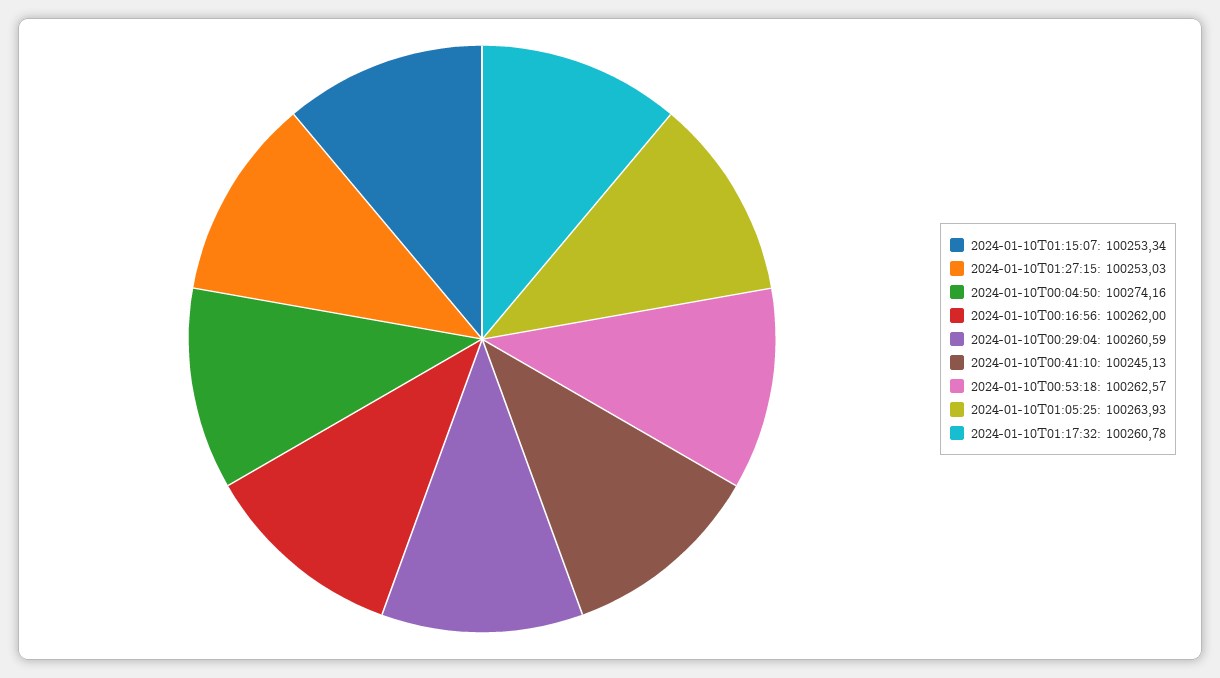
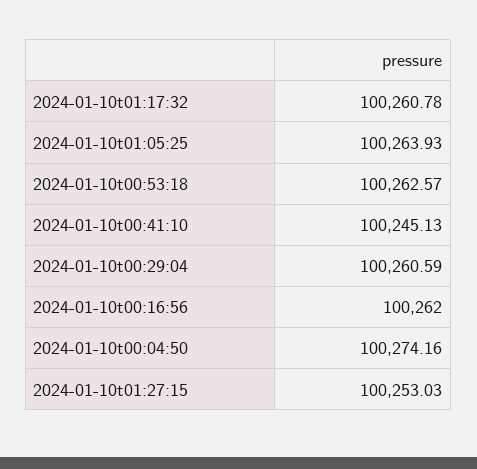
2024-01-10T01:15:07: 100253.34 -> none

